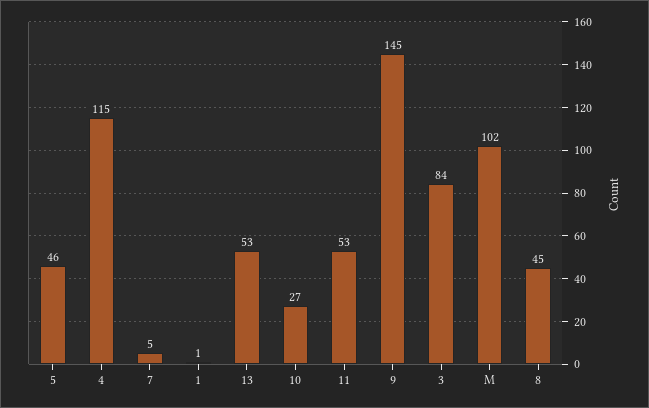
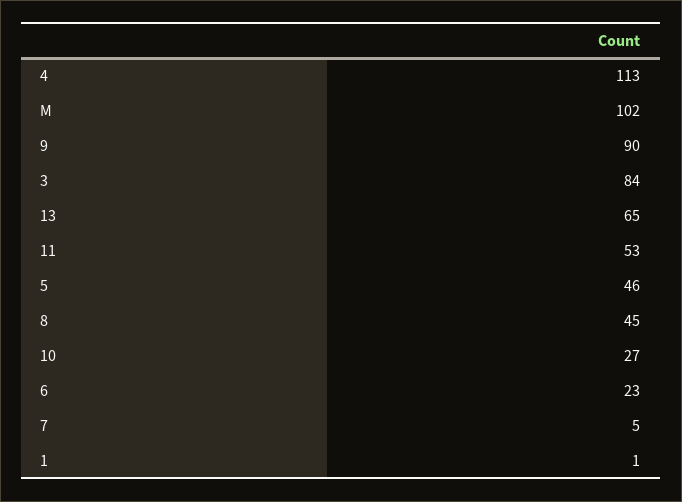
4: 115 -> 113
13: 53 -> 65
9: 145 -> 90
6: none -> 23

